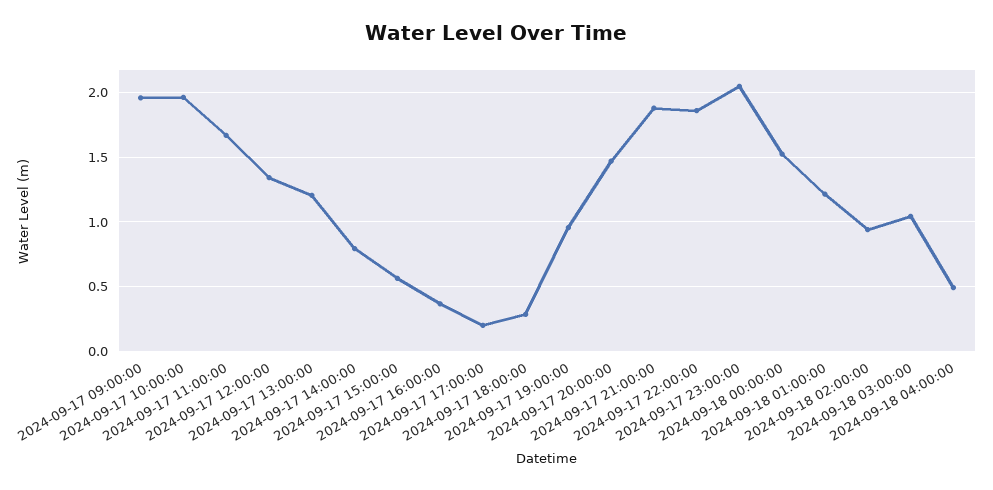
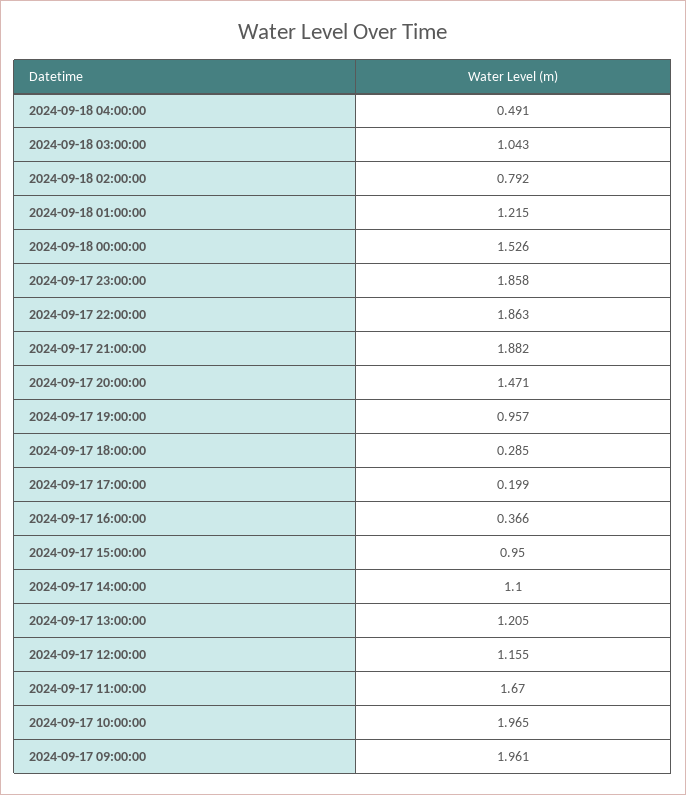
2024-09-17 12:00:00: 1.35 -> 1.155
2024-09-17 14:00:00: 0.8 -> 1.1
2024-09-17 15:00:00: 0.55 -> 0.95
2024-09-17 23:00:00: 2.05 -> 1.858
2024-09-18 02:00:00: 0.95 -> 0.792

